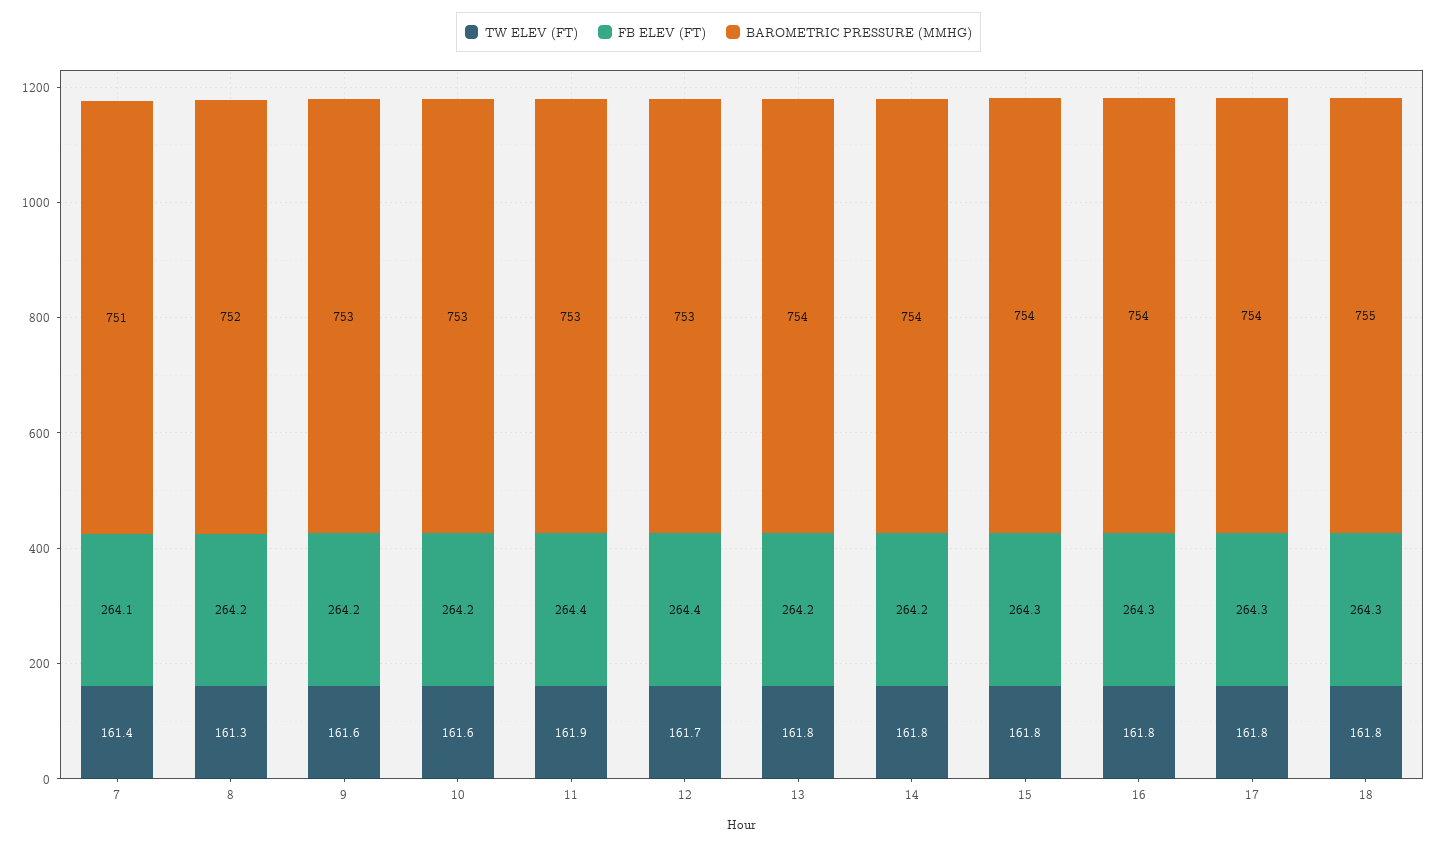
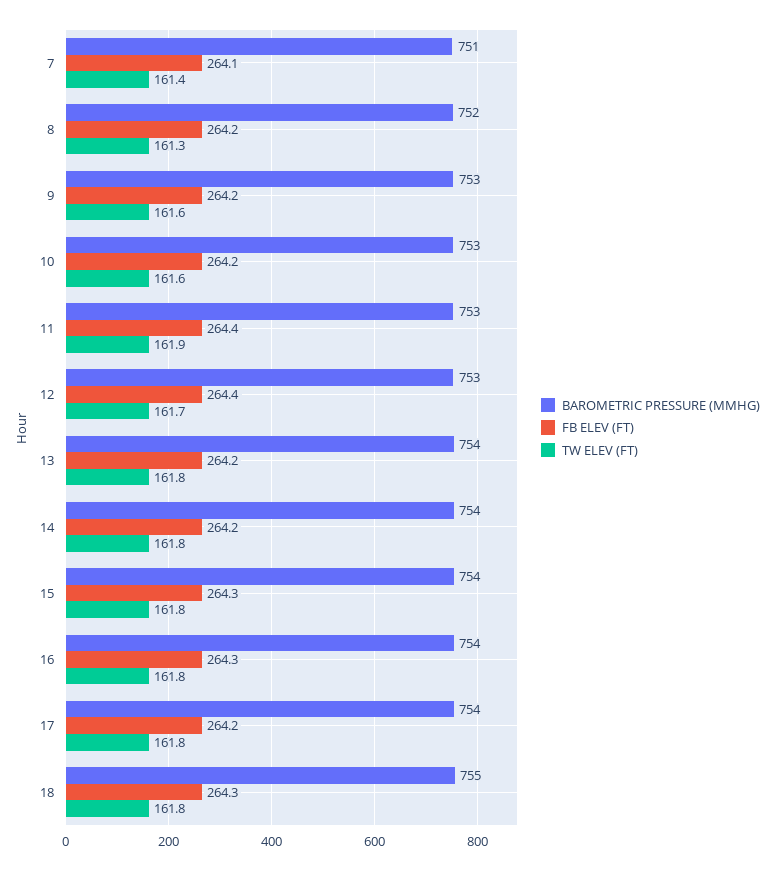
FB ELEV (FT), 17: 264.3 -> 264.2

